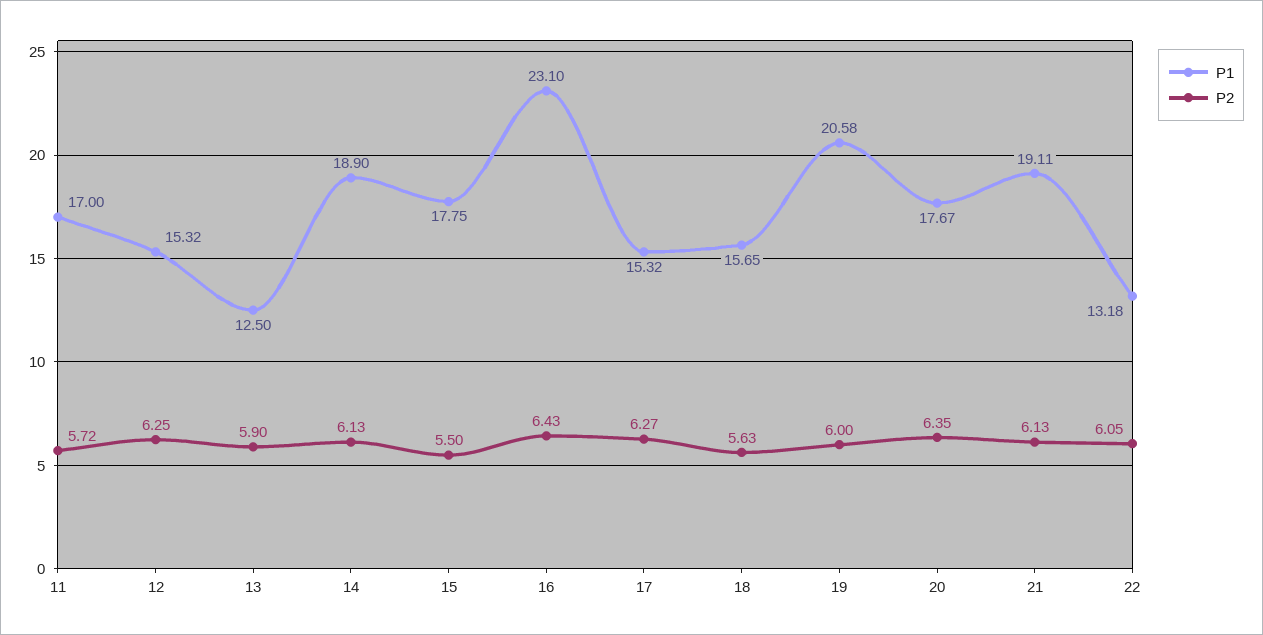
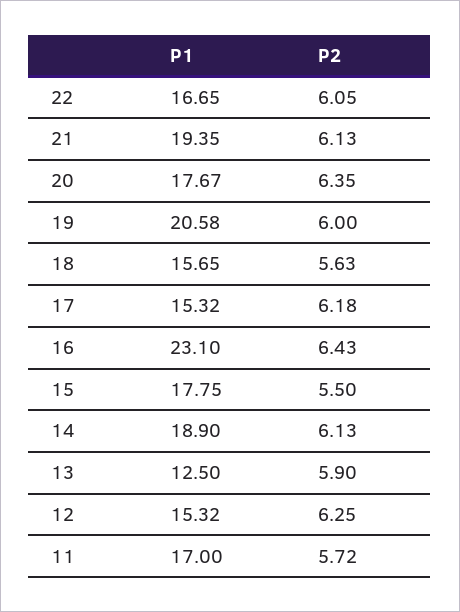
P2, 17: 6.27 -> 6.18
P1, 21: 19.11 -> 19.35
P1, 22: 13.18 -> 16.65

